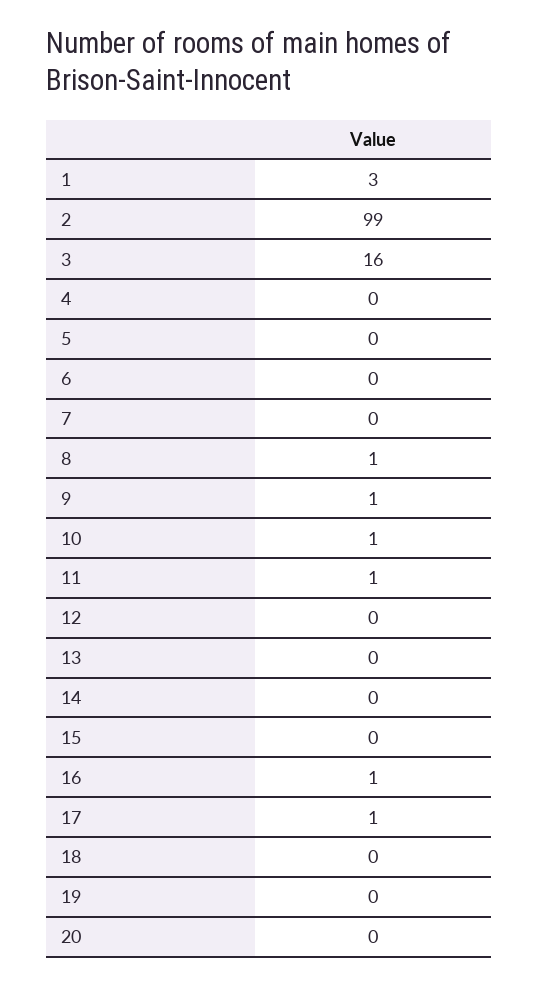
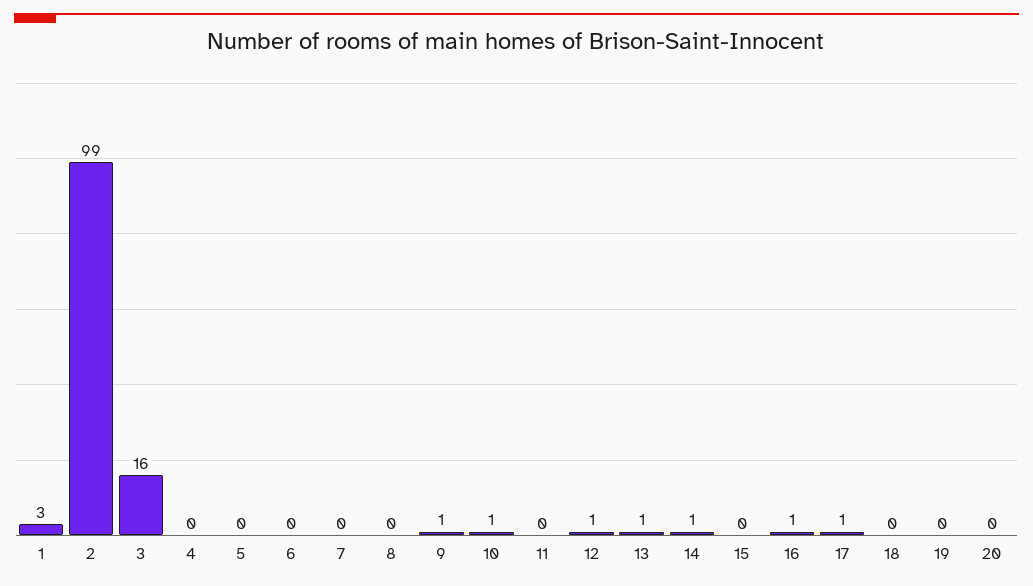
8: 1 -> 0
11: 1 -> 0
12: 0 -> 1
13: 0 -> 1
14: 0 -> 1

